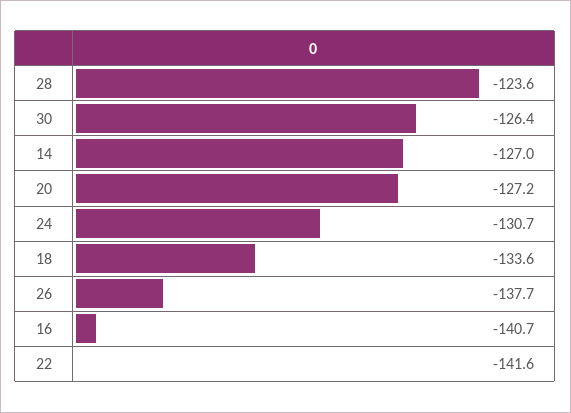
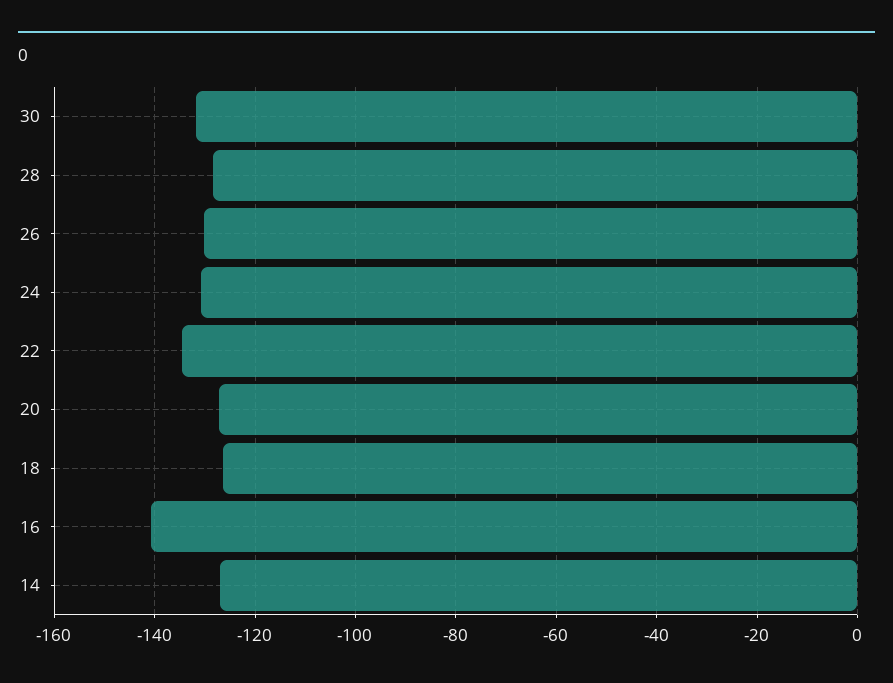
28: -123.6 -> -128
30: -126.4 -> -132
18: -133.6 -> -126
26: -137.7 -> -130
22: -141.6 -> -134

